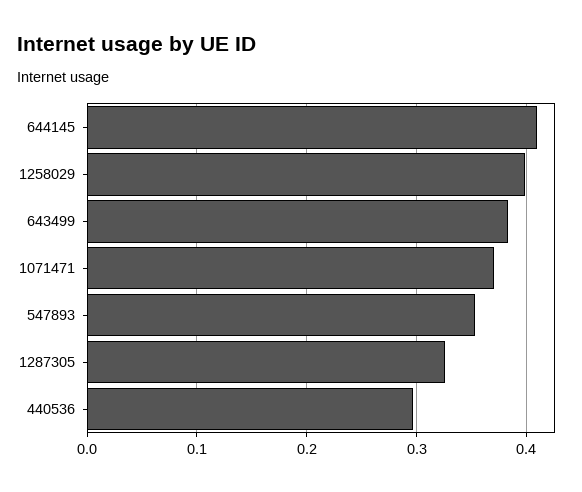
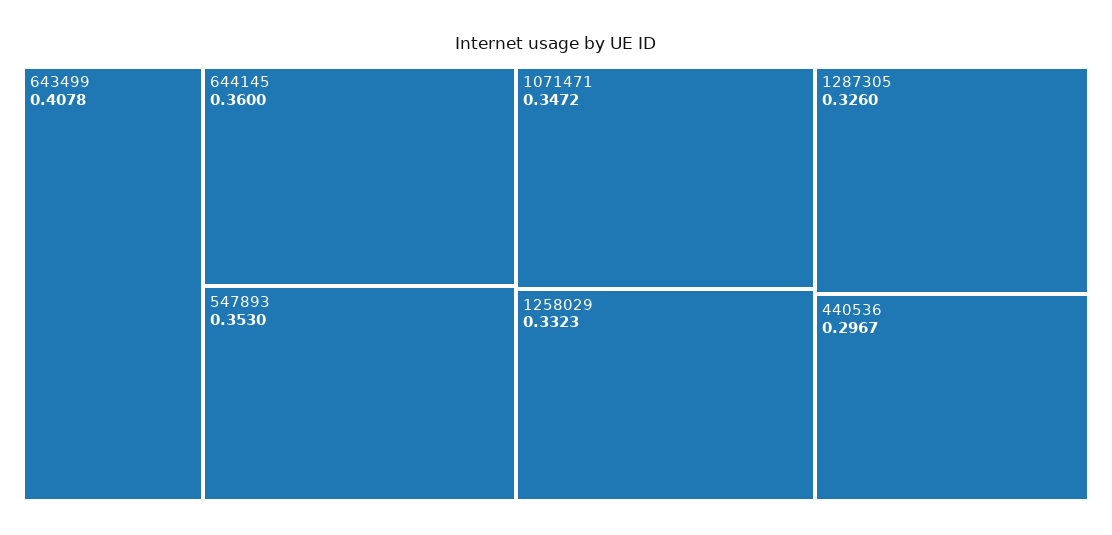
644145: 0.41 -> 0.36
1258029: 0.4 -> 0.3323
643499: 0.38 -> 0.4078
1071471: 0.37 -> 0.3472

